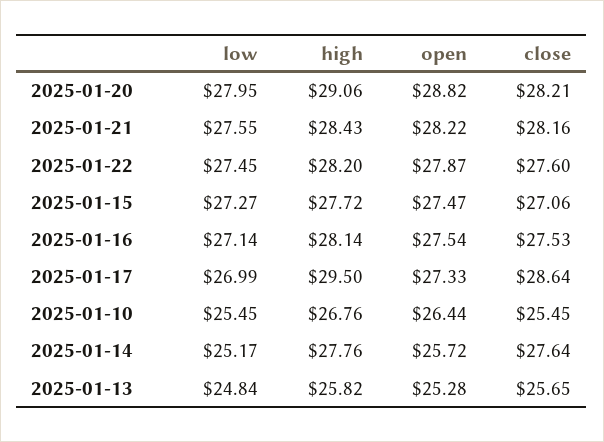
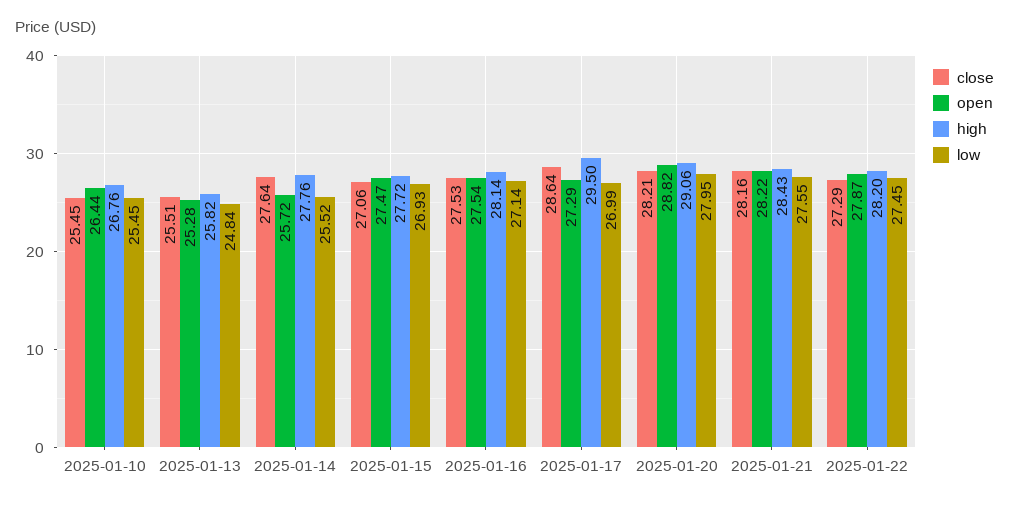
close, 2025-01-22: 27.6 -> 27.29
low, 2025-01-15: 27.27 -> 26.93
open, 2025-01-17: 27.33 -> 27.29
low, 2025-01-14: 25.17 -> 25.52
close, 2025-01-13: 25.65 -> 25.51

